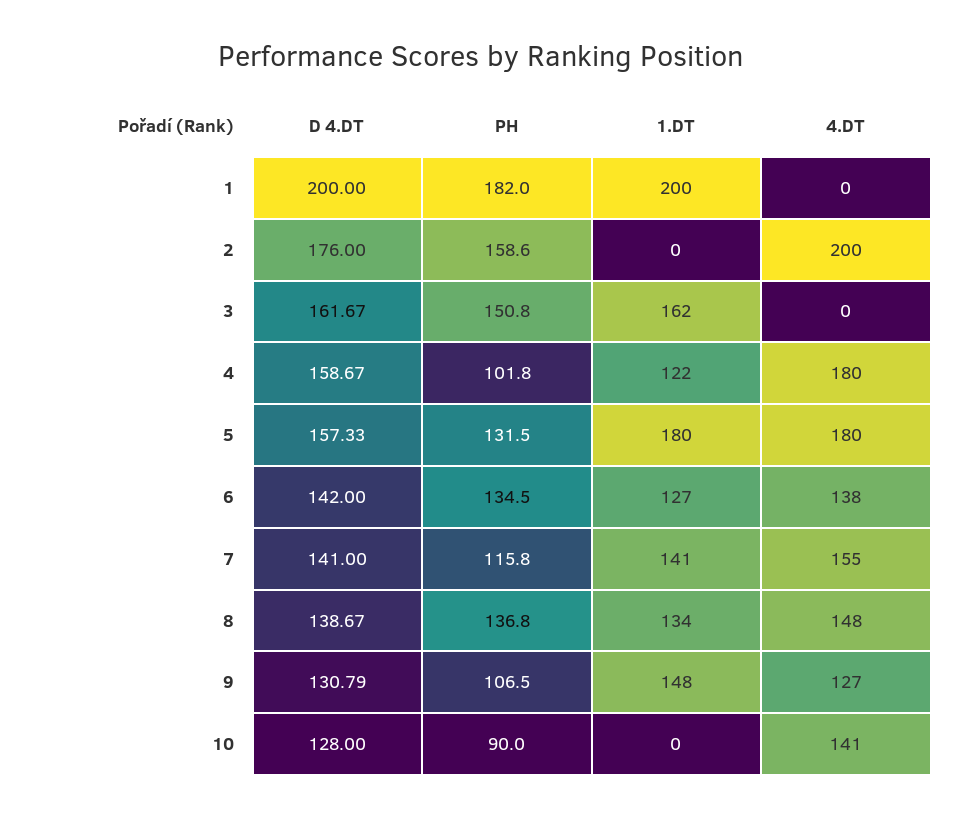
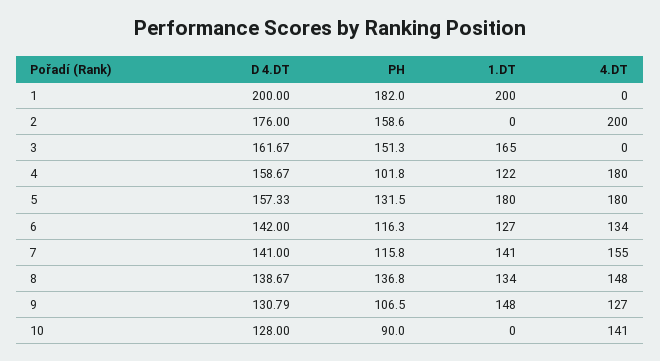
PH, 3: 150.8 -> 151.3
1.DT, 3: 162 -> 165
PH, 6: 134.5 -> 116.3
4.DT, 6: 138 -> 134

